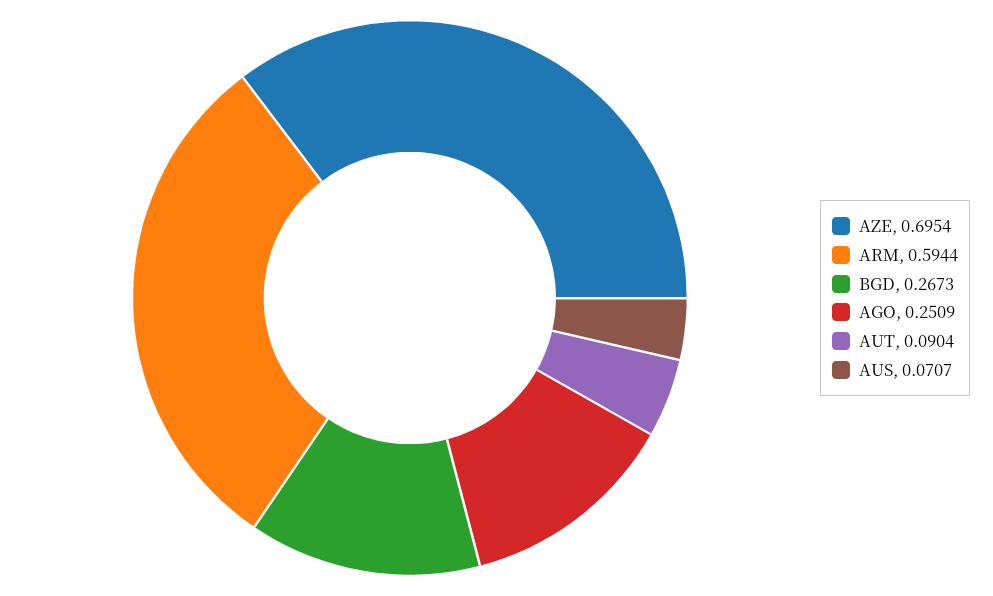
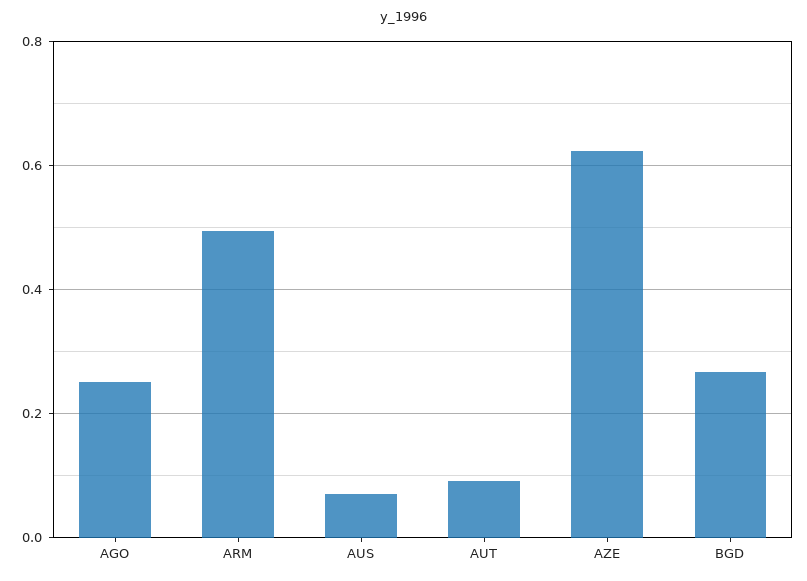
AZE: 0.6954 -> 0.62
ARM: 0.5944 -> 0.5

